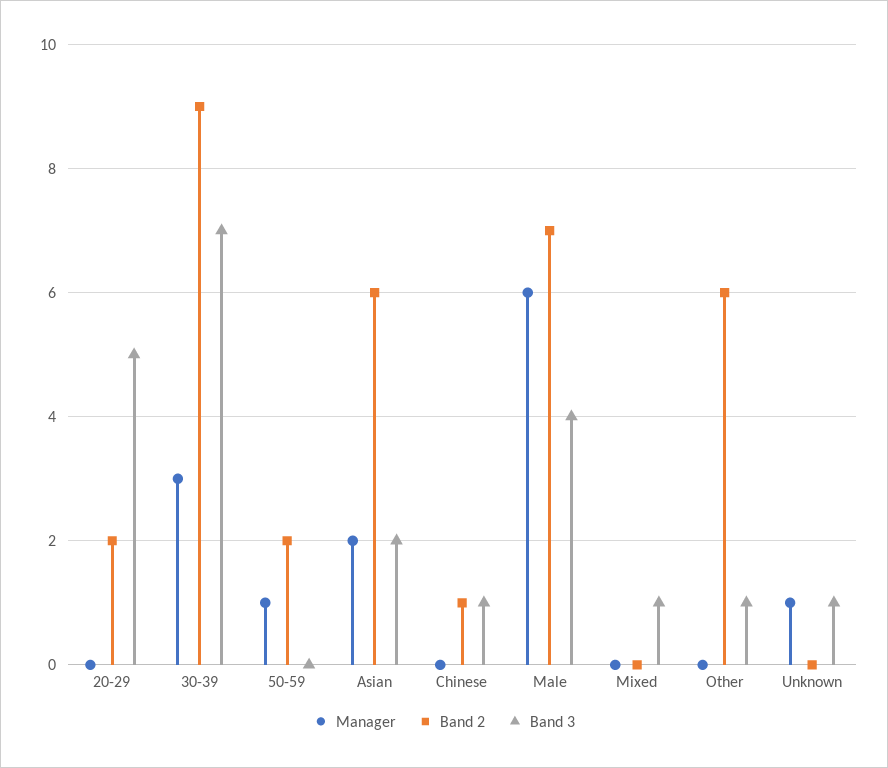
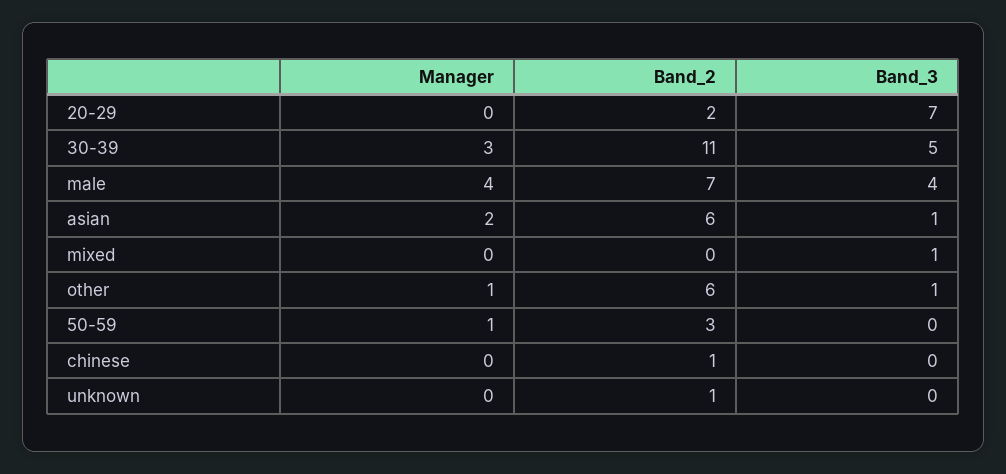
Band 3, 20-29: 5 -> 7
Band 2, 30-39: 9 -> 11
Band 3, 30-39: 7 -> 5
Band 2, 50-59: 2 -> 3
Band 3, Asian: 2 -> 1
Band 3, Chinese: 1 -> 0
Manager, Male: 6 -> 4
Manager, Other: 0 -> 1
Manager, Unknown: 1 -> 0
Band 2, Unknown: 0 -> 1
Band 3, Unknown: 1 -> 0

